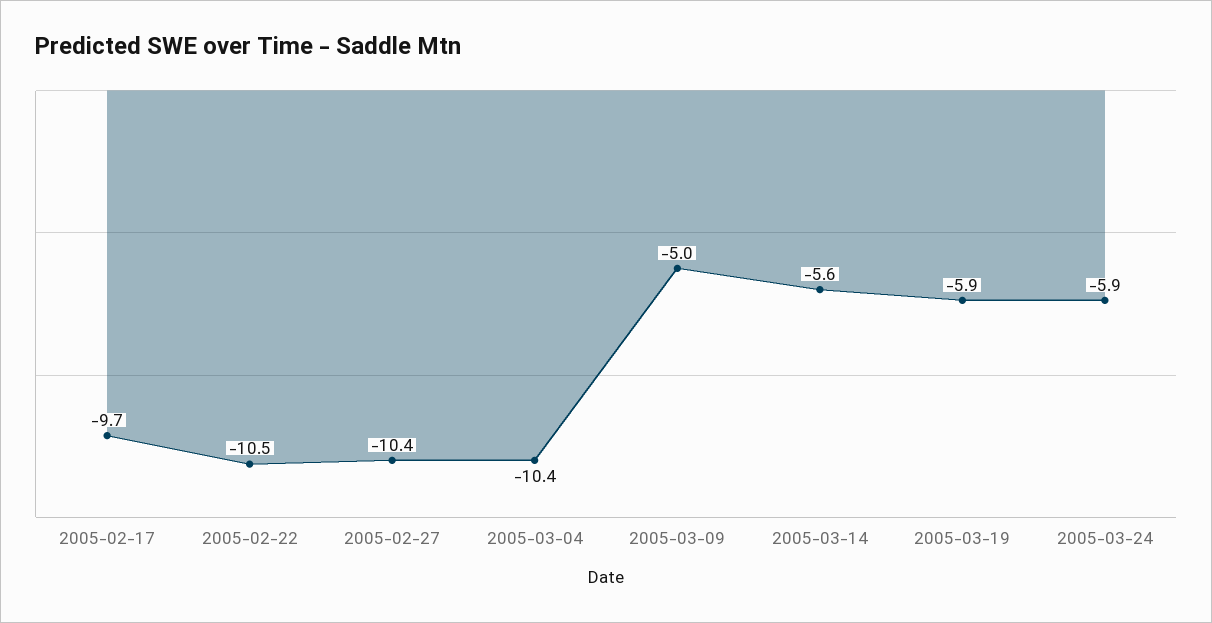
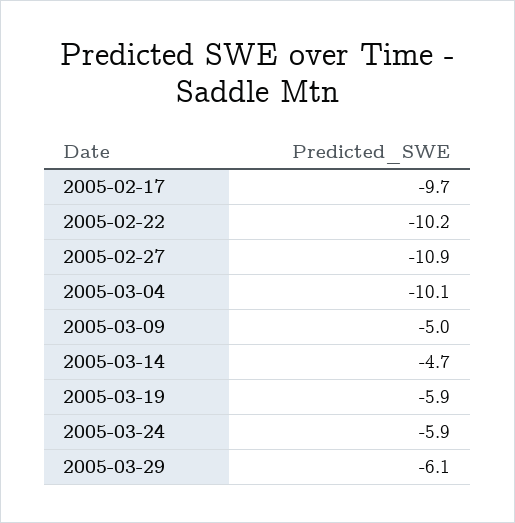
2005-02-22: -10.5 -> -10.2
2005-02-27: -10.4 -> -10.9
2005-03-04: -10.4 -> -10.1
2005-03-14: -5.6 -> -4.7
2005-03-29: none -> -6.1

